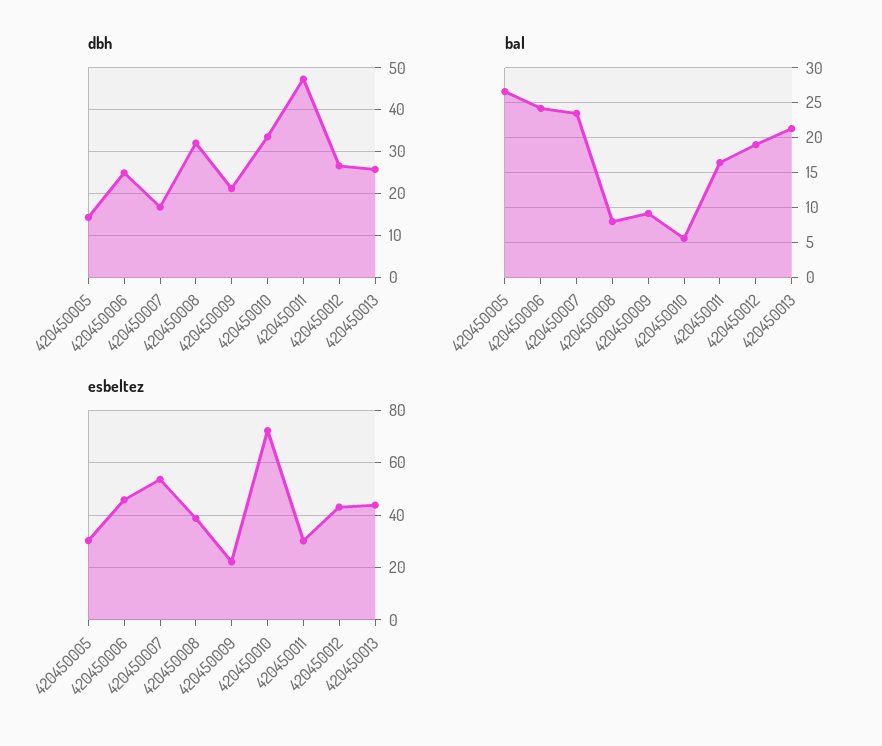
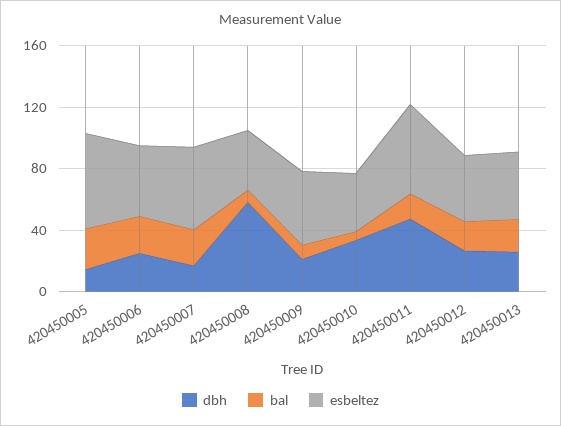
dbh, 420450008: 32 -> 60
esbeltez, 420450005: 30 -> 60
esbeltez, 420450009: 22.5 -> 50
esbeltez, 420450010: 72.5 -> 40
esbeltez, 420450011: 30 -> 60

